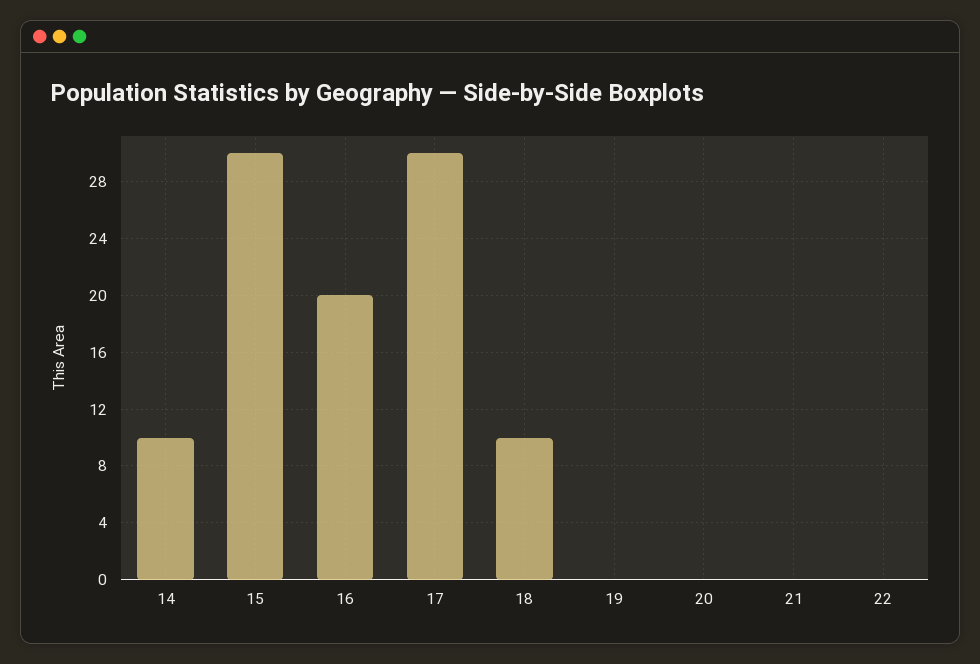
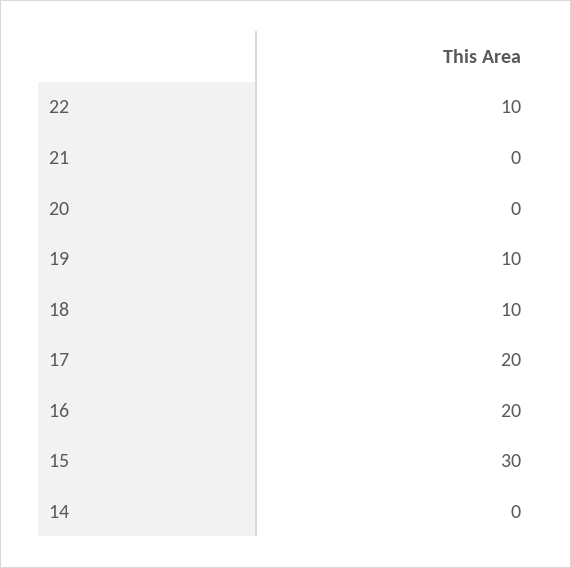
14: 10 -> 0
17: 30 -> 20
19: 0 -> 10
22: 0 -> 10

